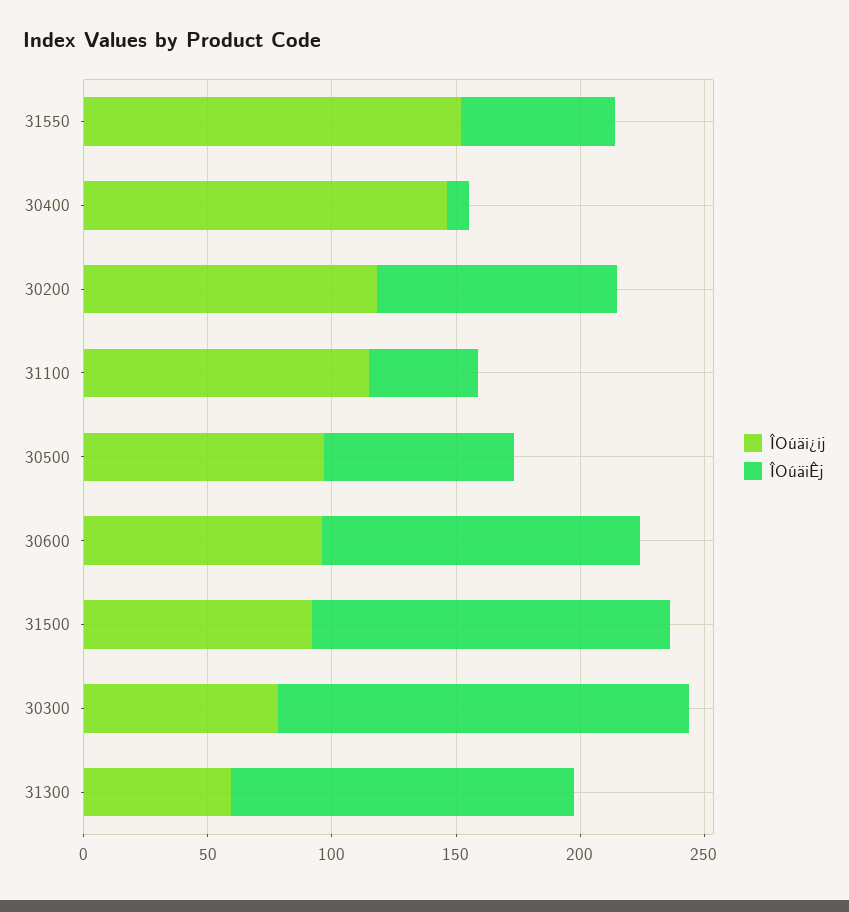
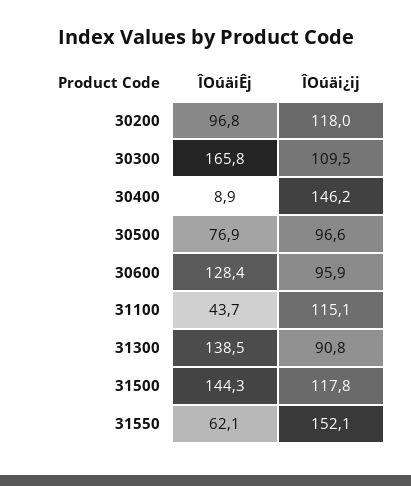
ÎOúäi¿ij, 31500: 90 -> 117.8
ÎOúäi¿ij, 30300: 80 -> 109.5
ÎOúäi¿ij, 31300: 60 -> 90.8

